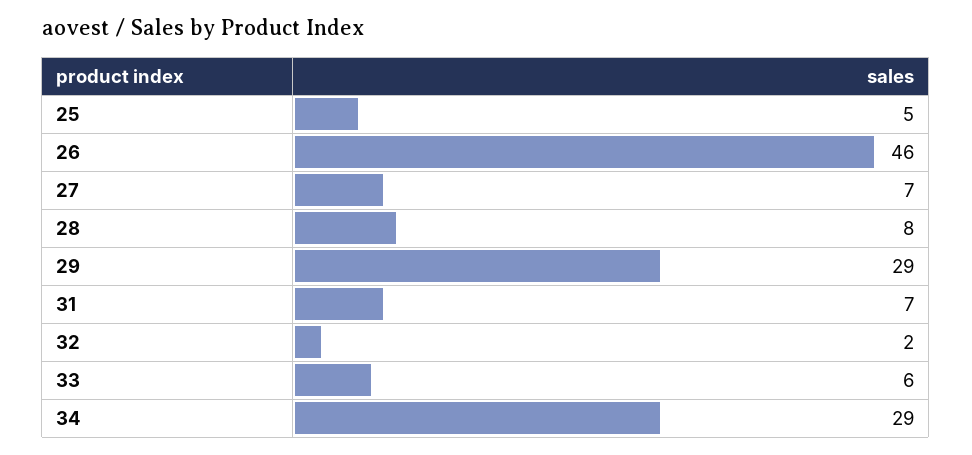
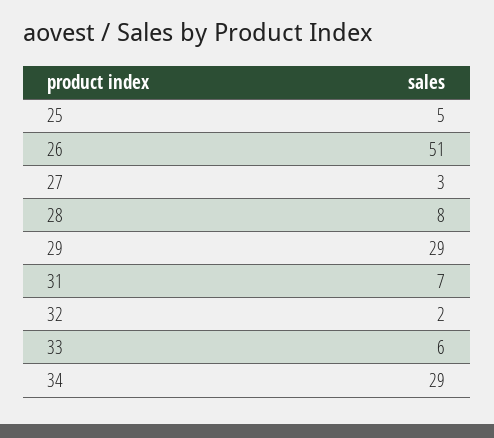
26: 46 -> 51
27: 7 -> 3

